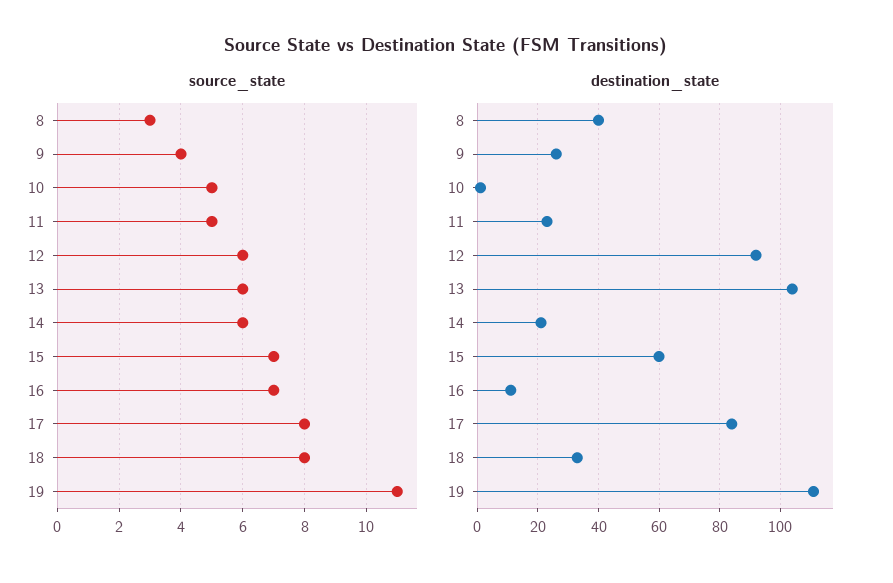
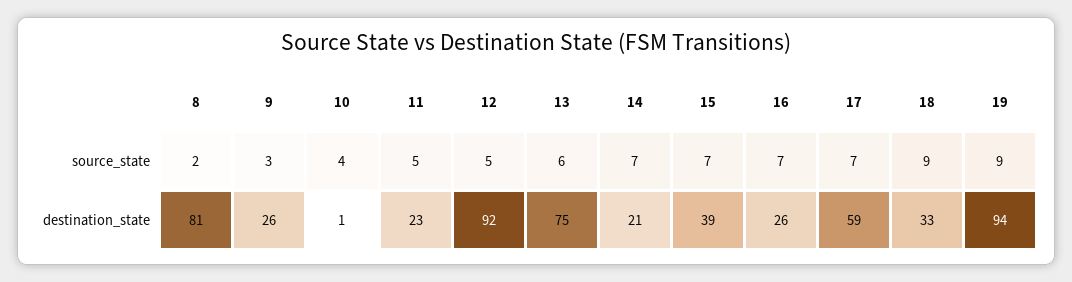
source_state, 8: 3 -> 2
source_state, 9: 4 -> 3
source_state, 10: 5 -> 4
source_state, 12: 6 -> 5
source_state, 14: 6 -> 7
source_state, 17: 8 -> 7
source_state, 18: 8 -> 9
source_state, 19: 11 -> 9
destination_state, 8: 40 -> 81
destination_state, 13: 105 -> 75
destination_state, 15: 60 -> 39
destination_state, 16: 10 -> 26
destination_state, 17: 85 -> 59
destination_state, 19: 110 -> 94

